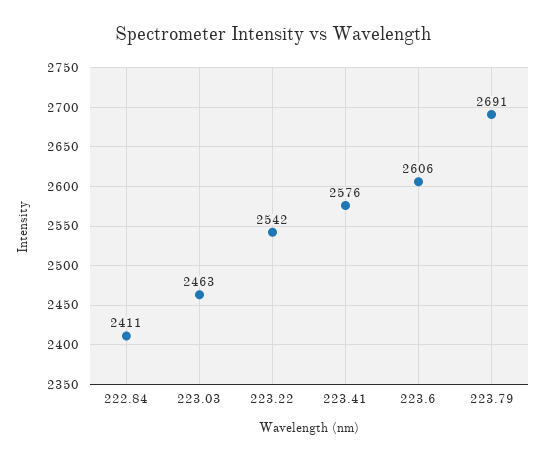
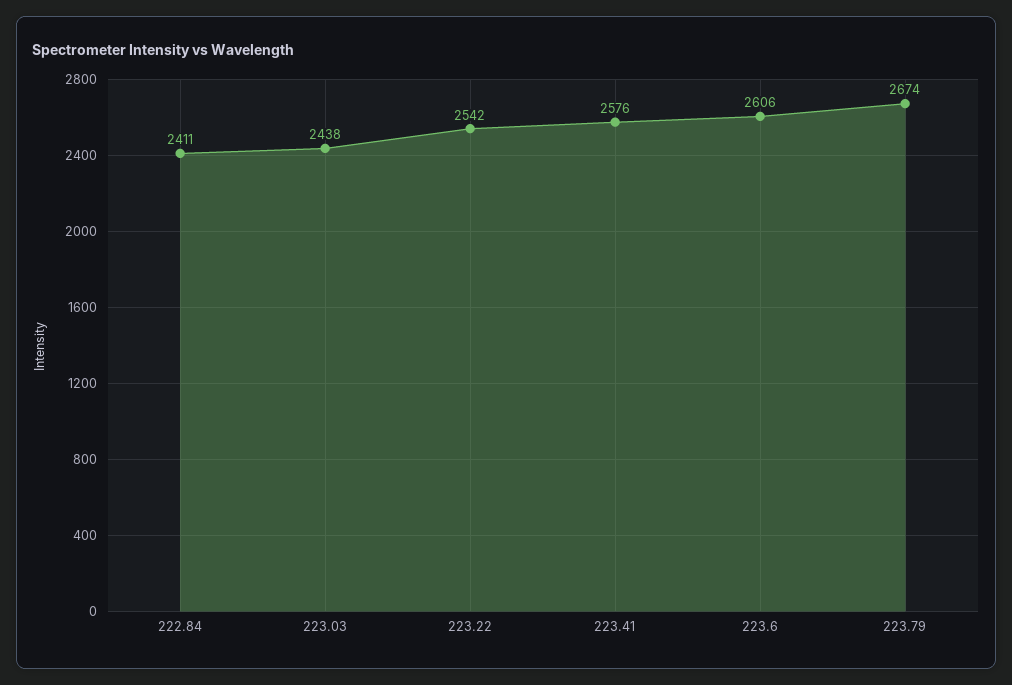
223.03: 2463 -> 2438
223.79: 2691 -> 2674

